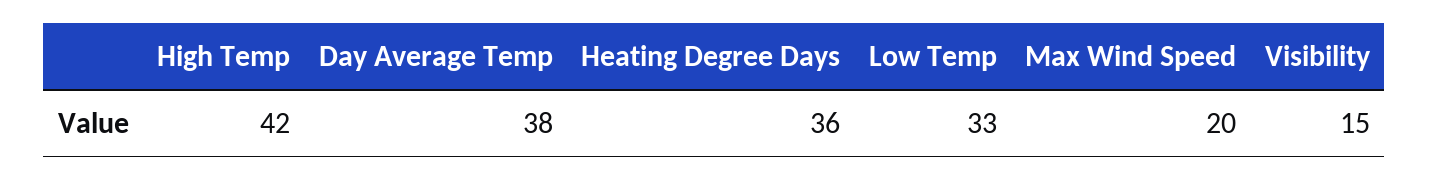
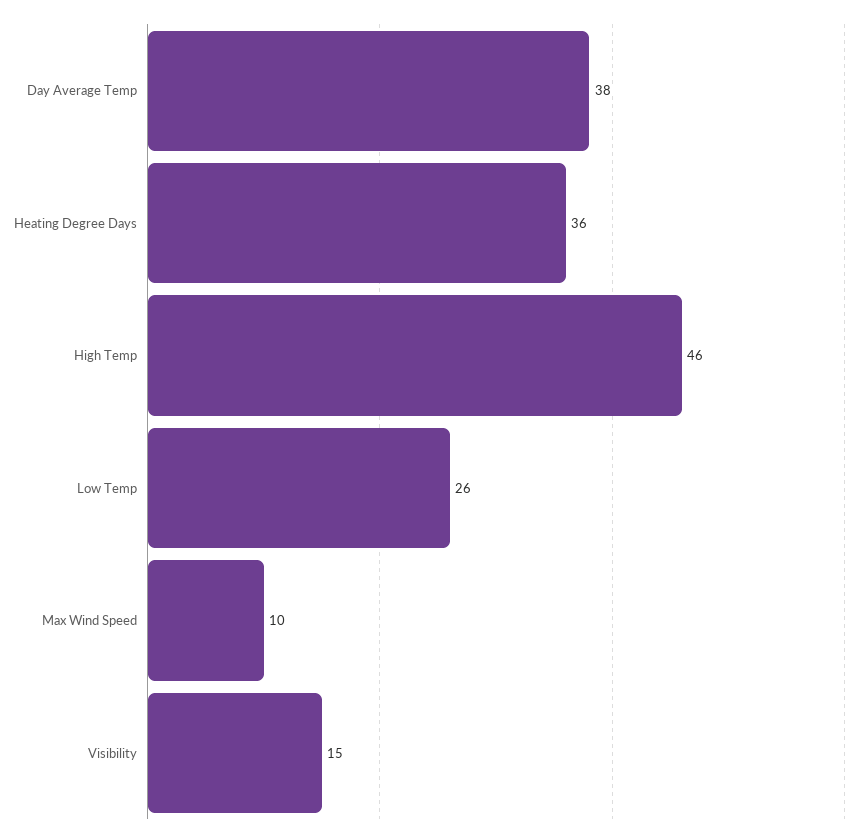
High Temp: 42 -> 46
Low Temp: 33 -> 26
Max Wind Speed: 20 -> 10

